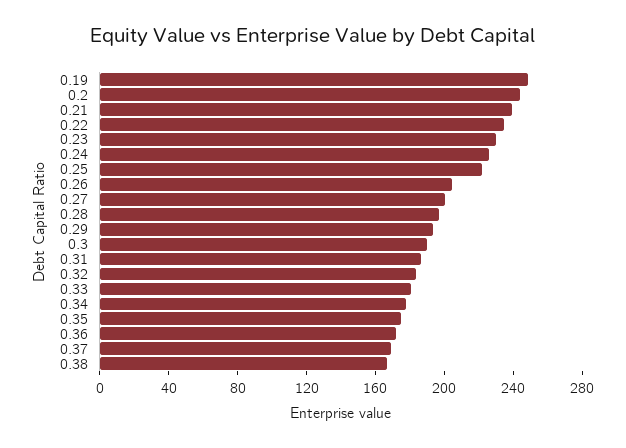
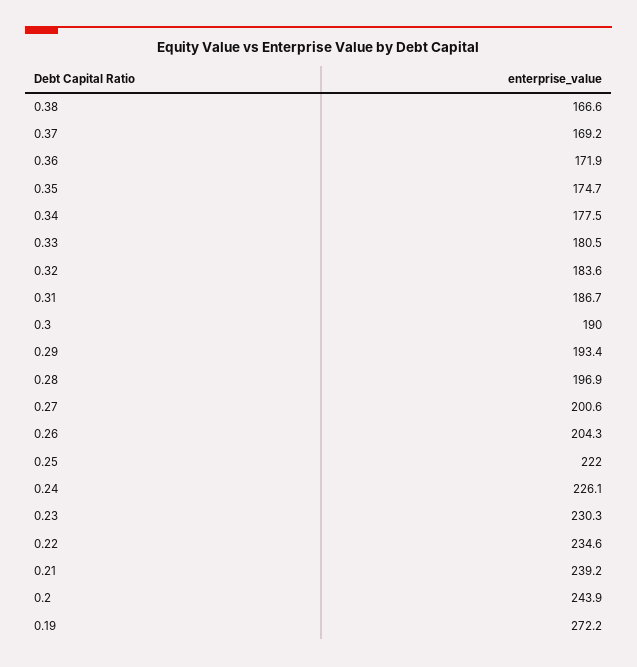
0.19: 250 -> 272.2

